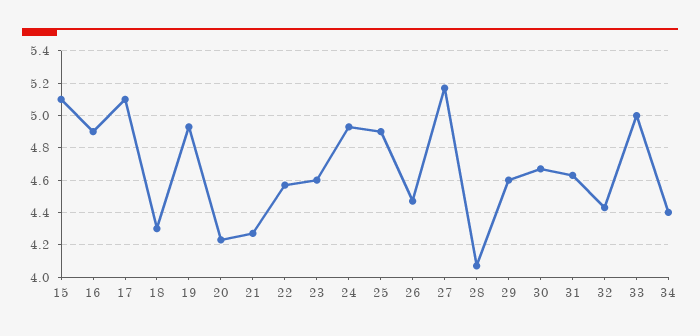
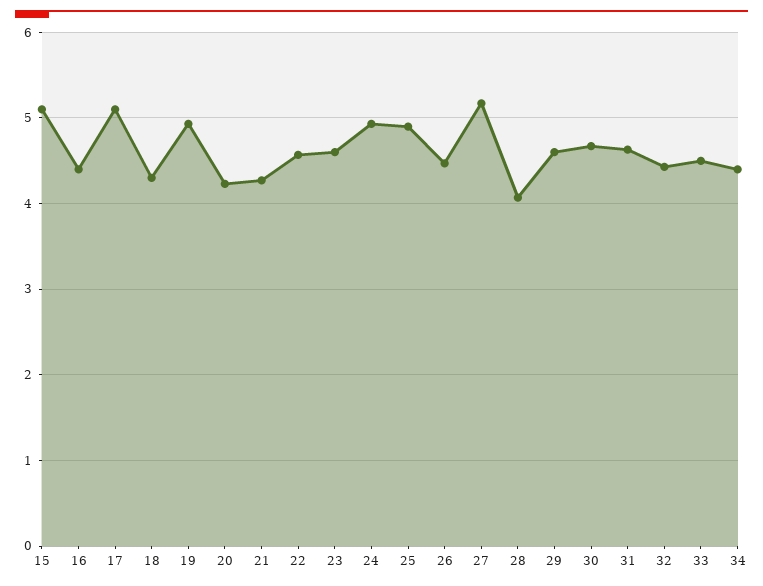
16: 4.9 -> 4.4
33: 5 -> 4.5

